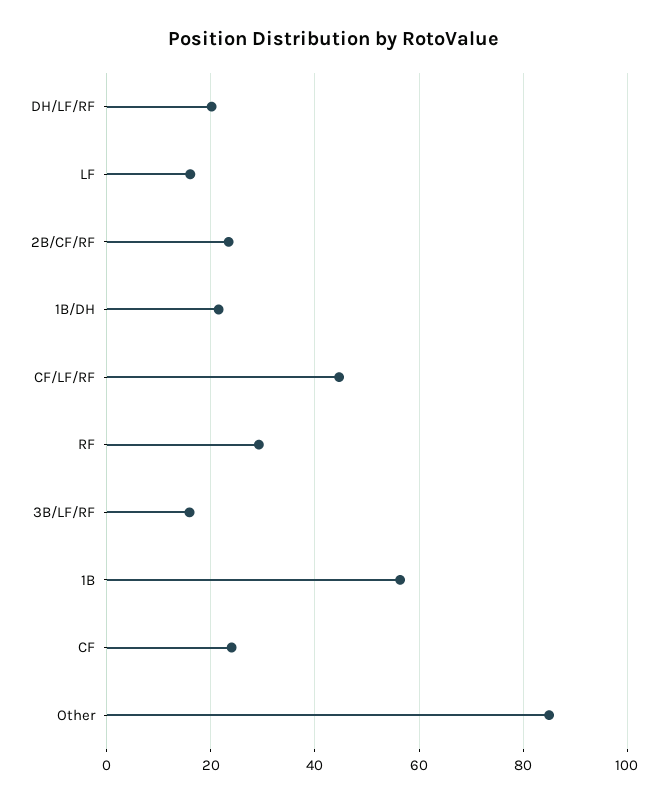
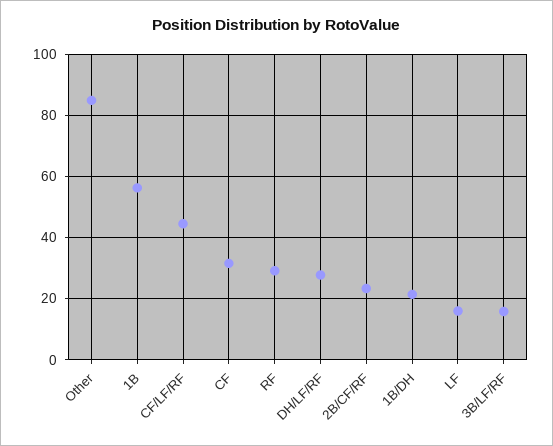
DH/LF/RF: 20 -> 28
CF: 24 -> 32

